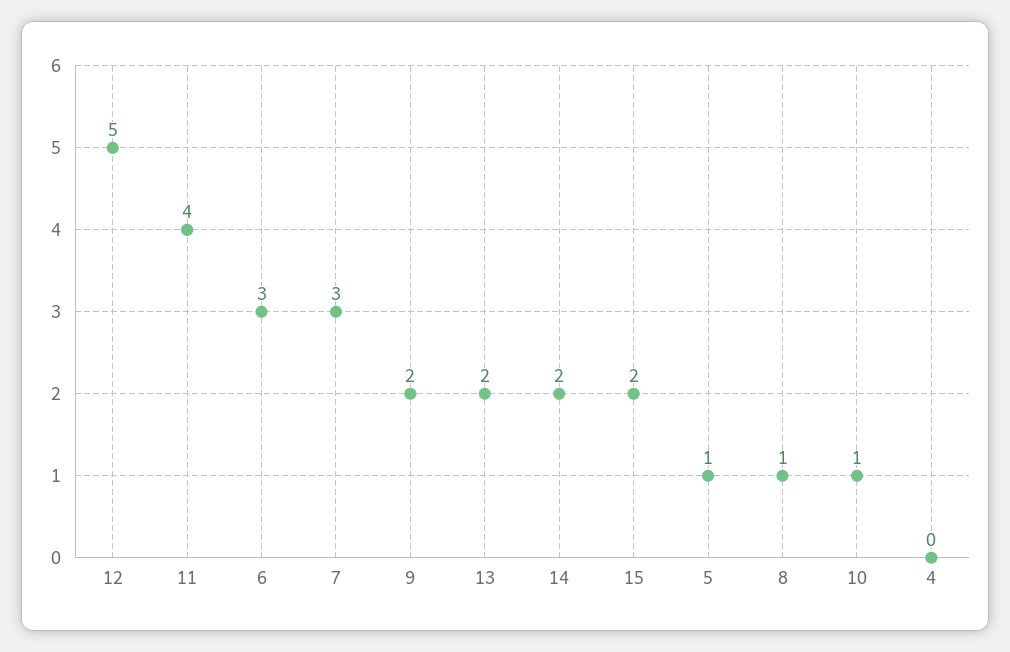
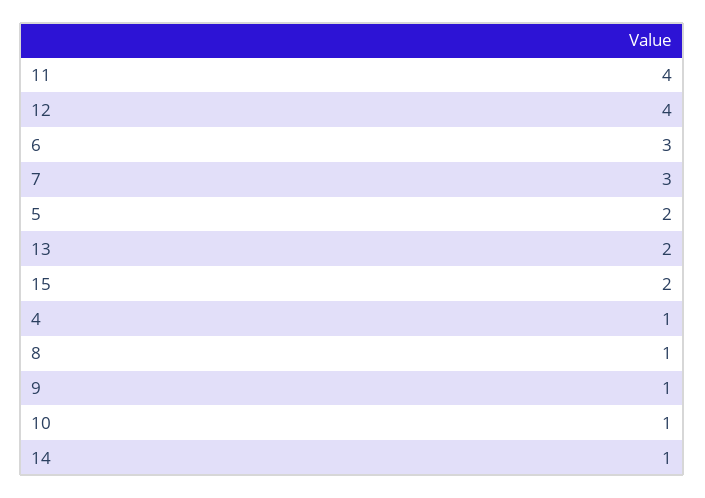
12: 5 -> 4
9: 2 -> 1
14: 2 -> 1
5: 1 -> 2
4: 0 -> 1

